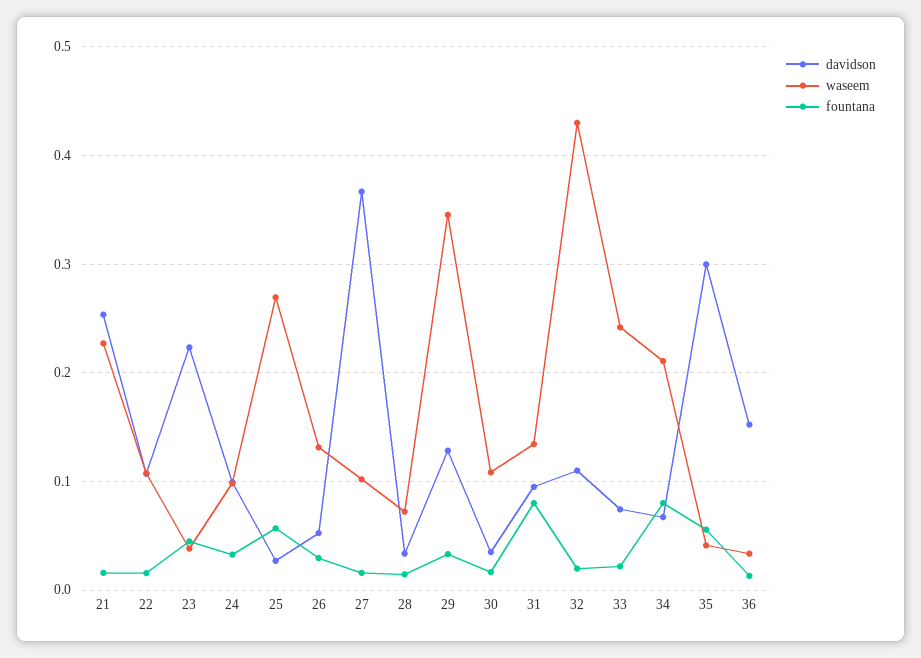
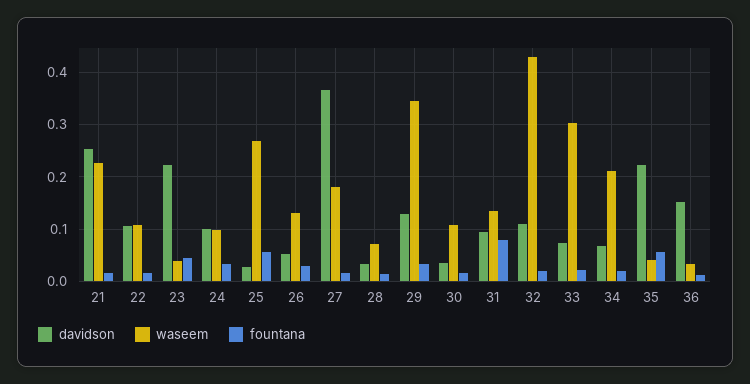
waseem, 27: 0.1 -> 0.18
waseem, 33: 0.24 -> 0.3
fountana, 34: 0.08 -> 0.02
davidson, 35: 0.3 -> 0.22

